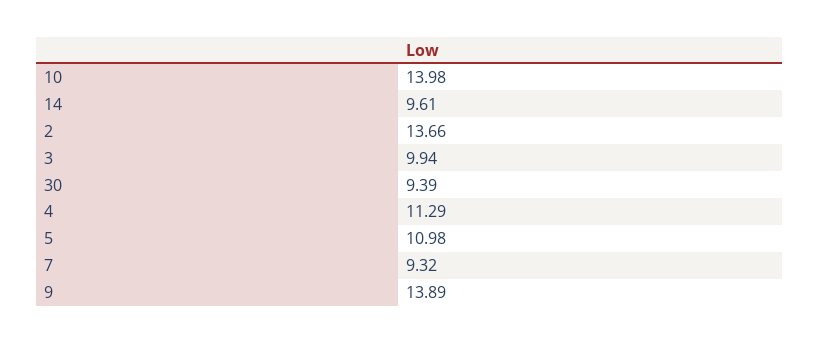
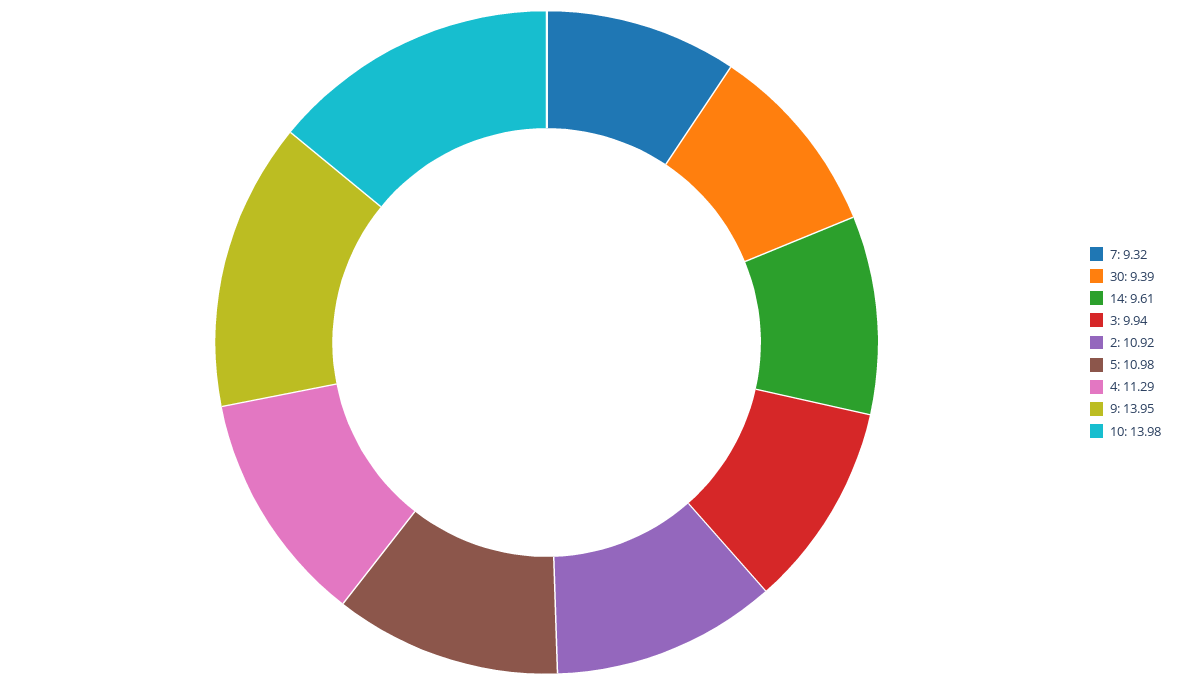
2: 13.66 -> 10.92
9: 13.89 -> 13.95

